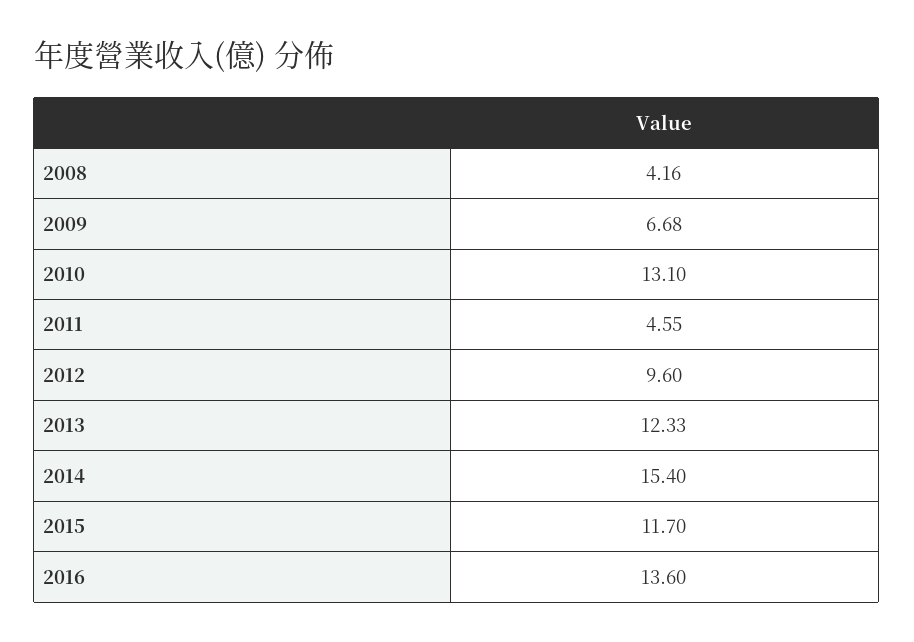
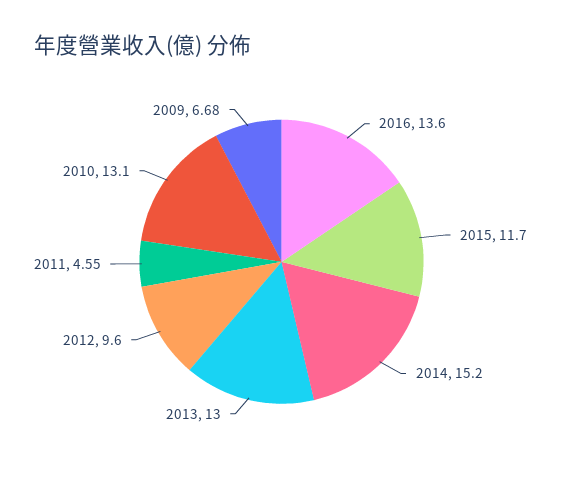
2008: 4.16 -> none
2013: 12.33 -> 13
2014: 15.4 -> 15.2

